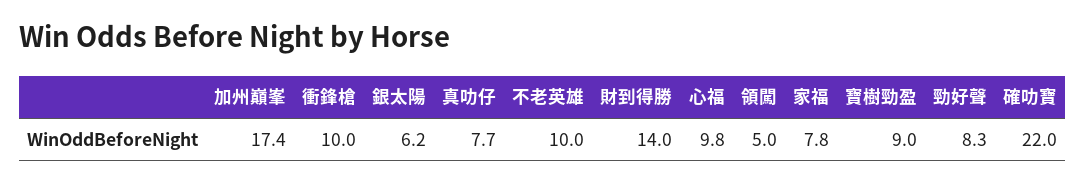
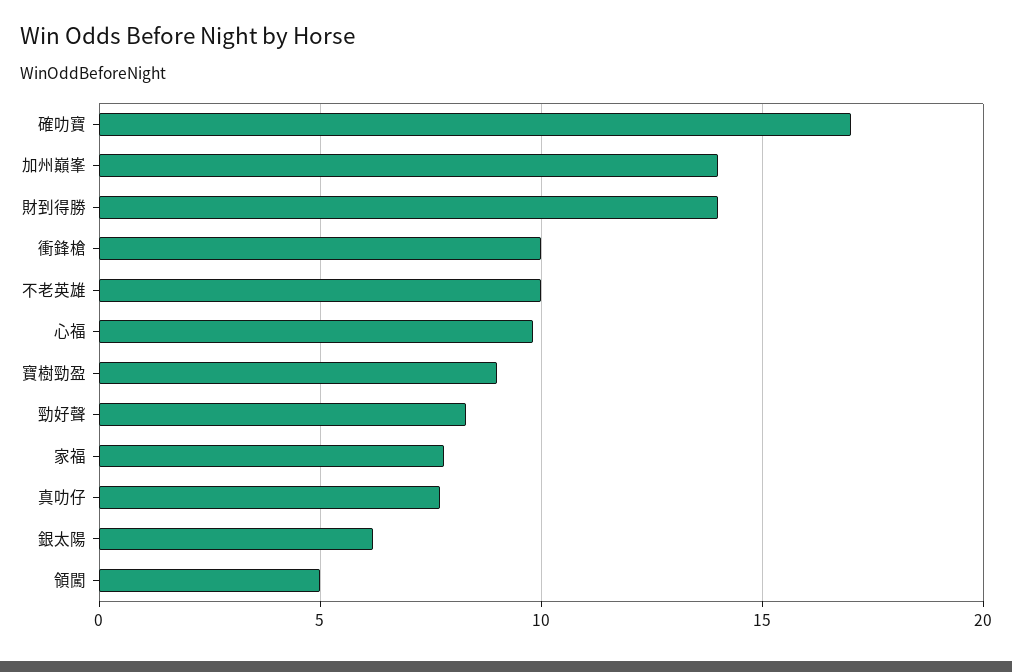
加州巔峯: 17.4 -> 14
確叻寶: 22 -> 17

